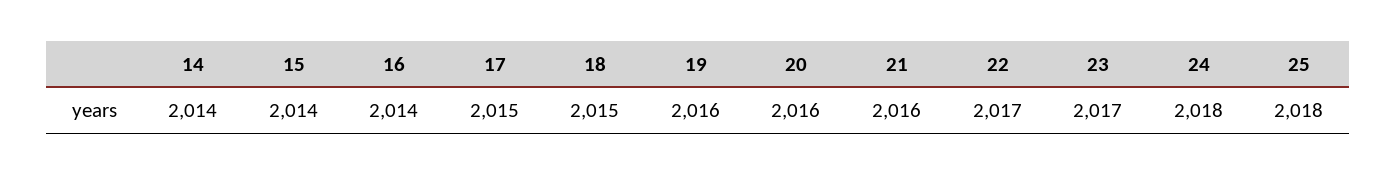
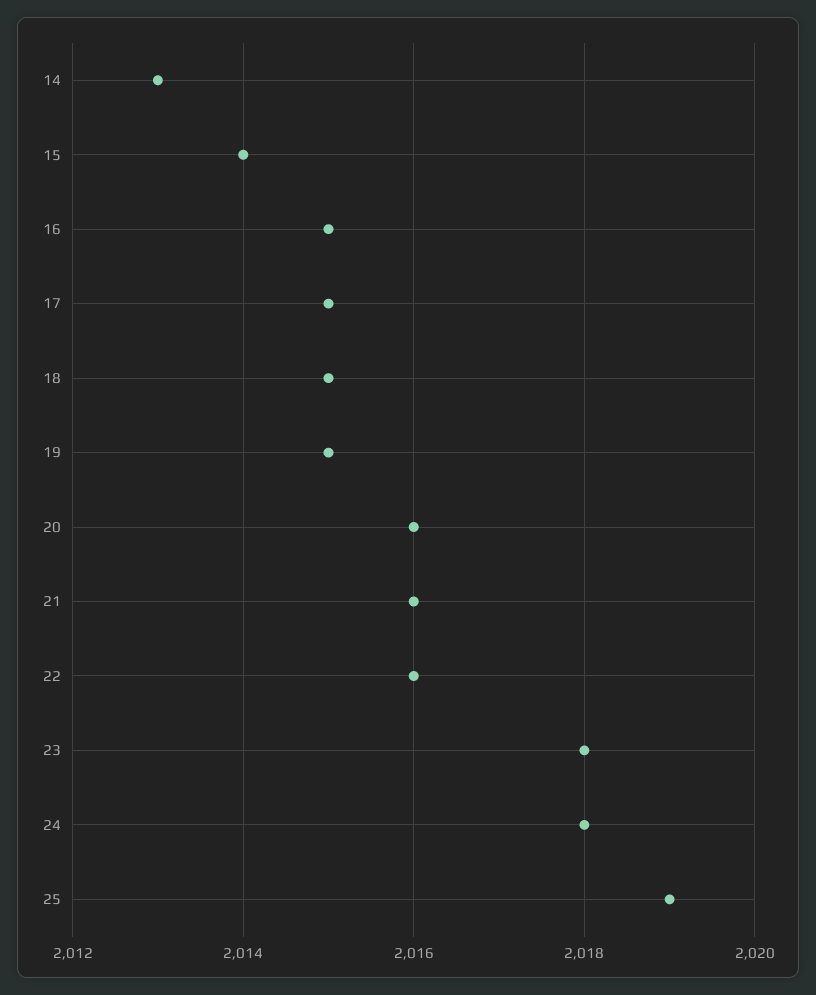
14: 2014 -> 2013
16: 2014 -> 2015
19: 2016 -> 2015
22: 2017 -> 2016
23: 2017 -> 2018
25: 2018 -> 2019

